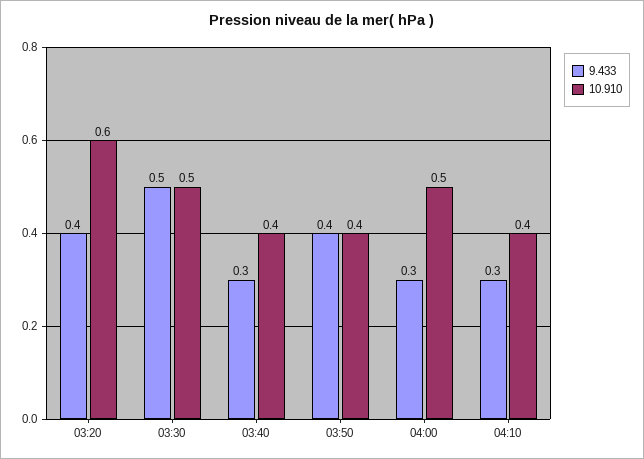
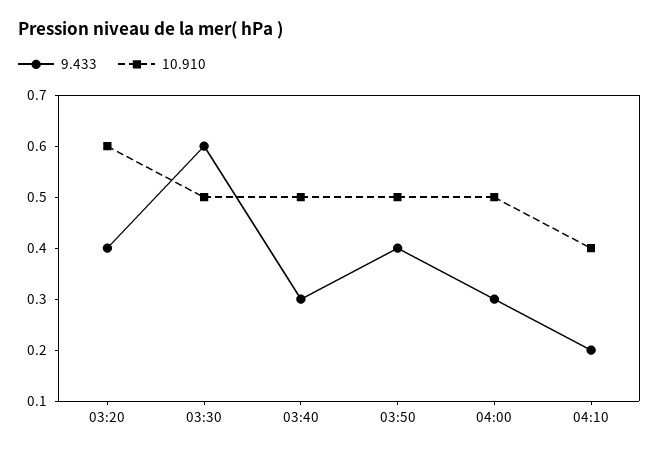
9.433, 03:30: 0.5 -> 0.6
10.910, 03:40: 0.4 -> 0.5
10.910, 03:50: 0.4 -> 0.5
9.433, 04:10: 0.3 -> 0.2

